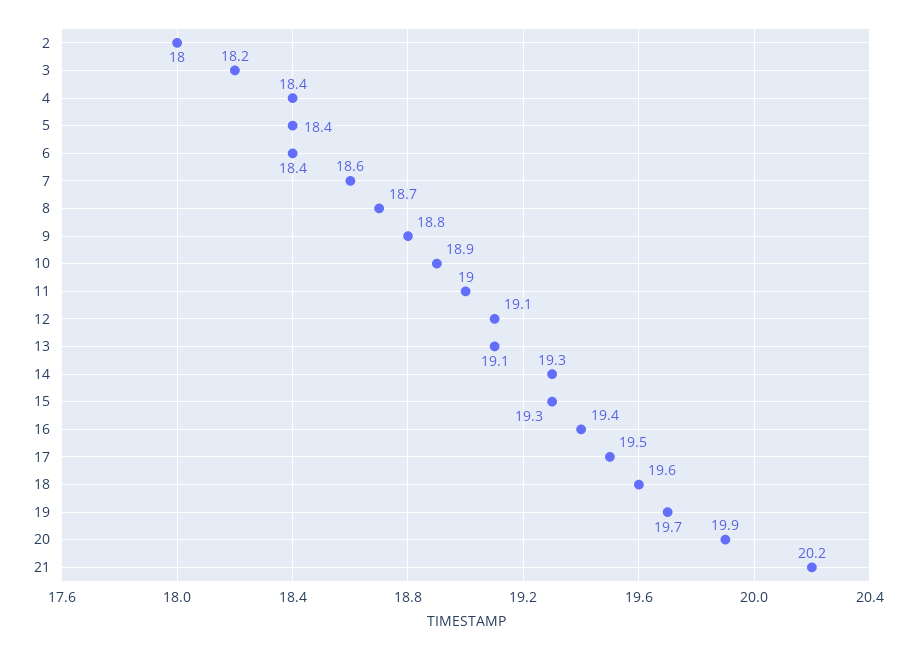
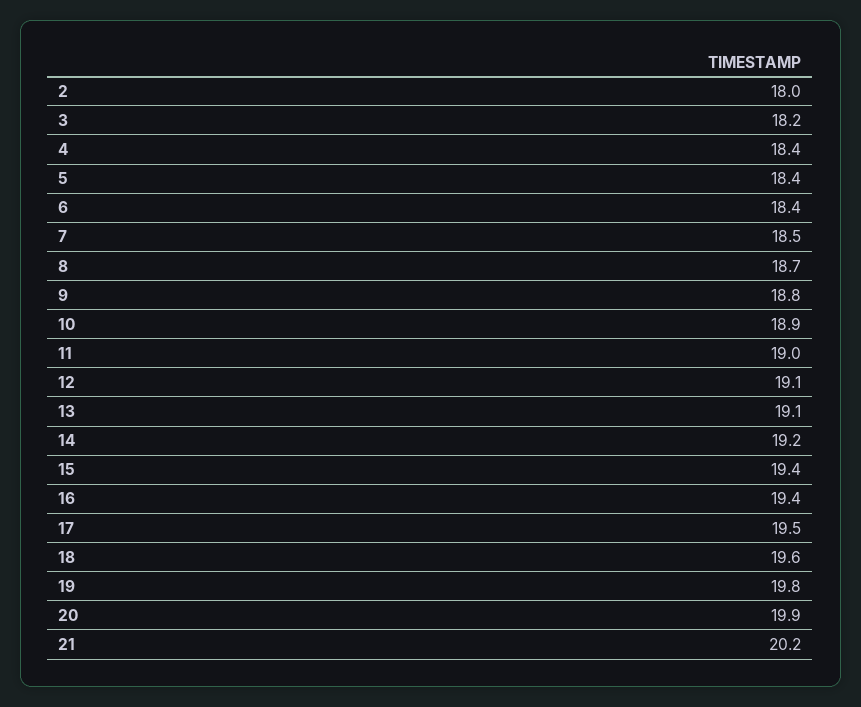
7: 18.6 -> 18.5
14: 19.3 -> 19.2
15: 19.3 -> 19.4
19: 19.7 -> 19.8

